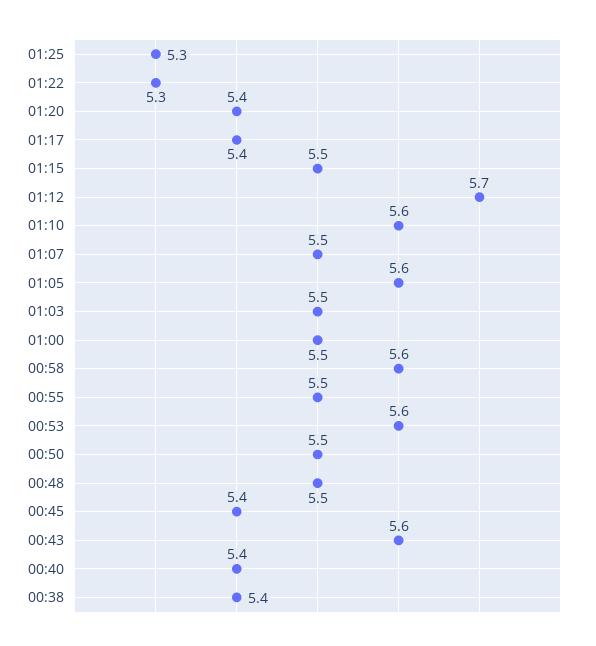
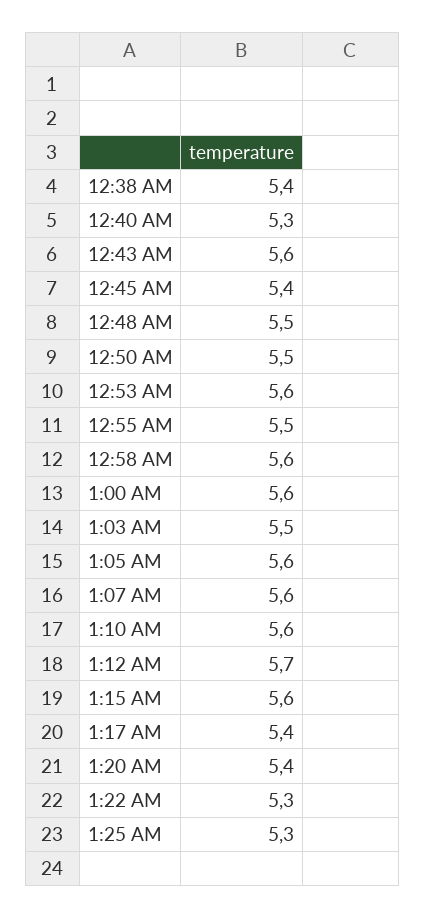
01:15: 5.5 -> 5.6
01:07: 5.5 -> 5.6
01:00: 5.5 -> 5.6
00:40: 5.4 -> 5.3

